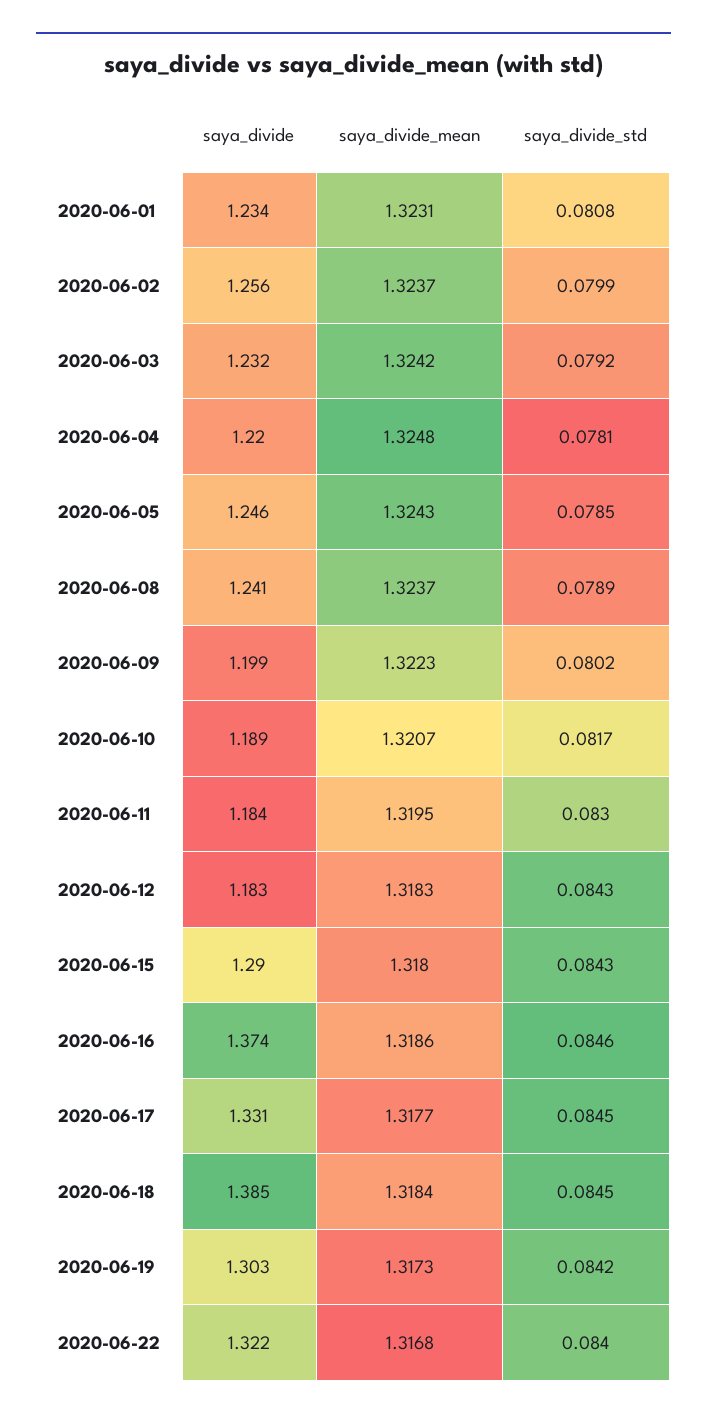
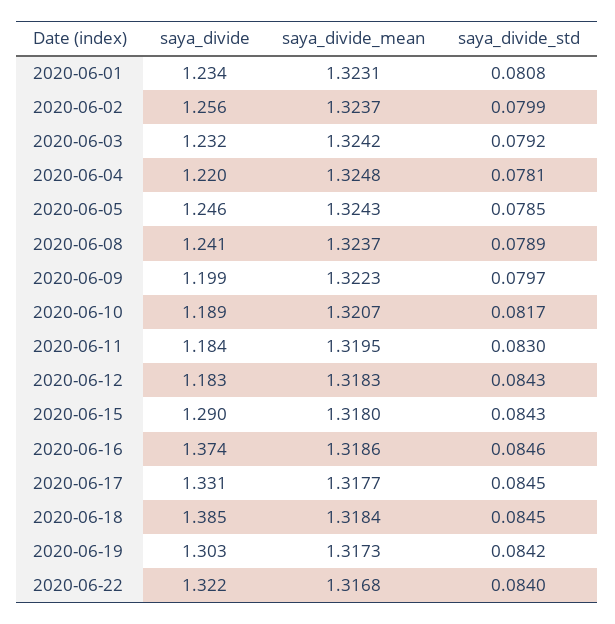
saya_divide_std, 2020-06-09: 0.0802 -> 0.0797

